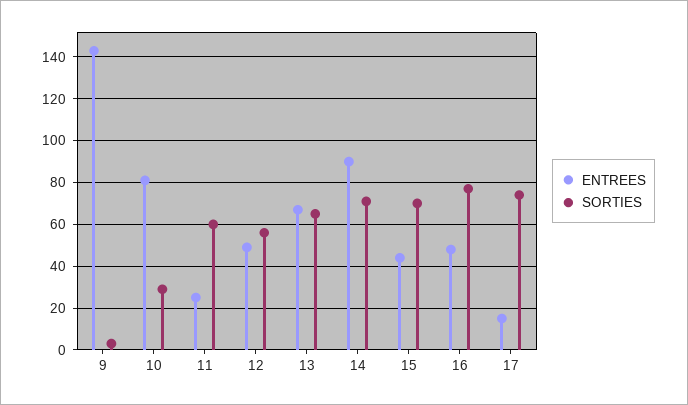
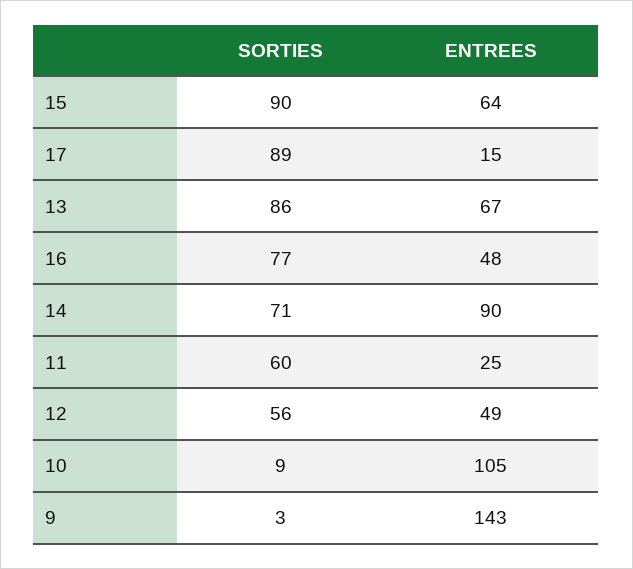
ENTREES, 10: 80 -> 105
SORTIES, 10: 30 -> 9
SORTIES, 13: 65 -> 86
ENTREES, 15: 45 -> 64
SORTIES, 15: 70 -> 90
SORTIES, 17: 75 -> 89

